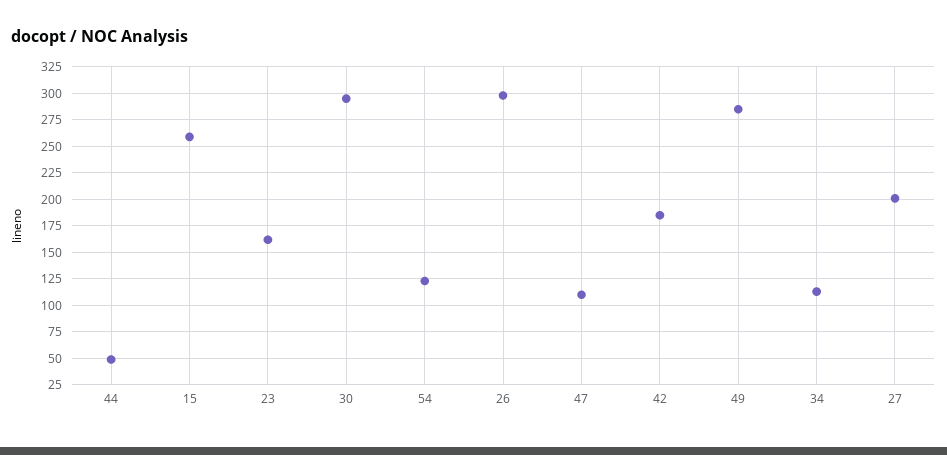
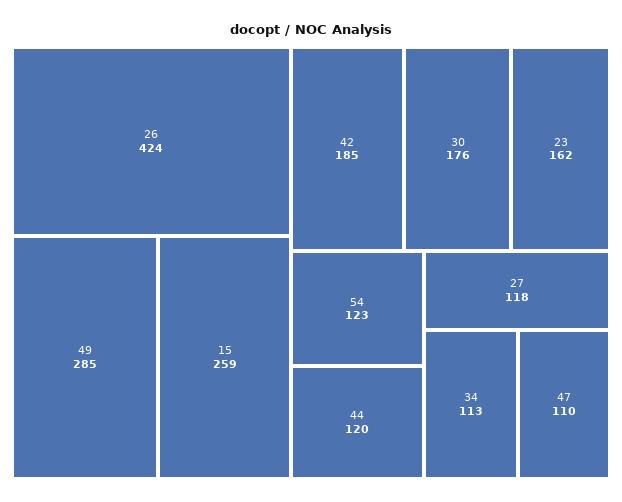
44: 50 -> 120
30: 300 -> 176
26: 300 -> 424
27: 200 -> 118

